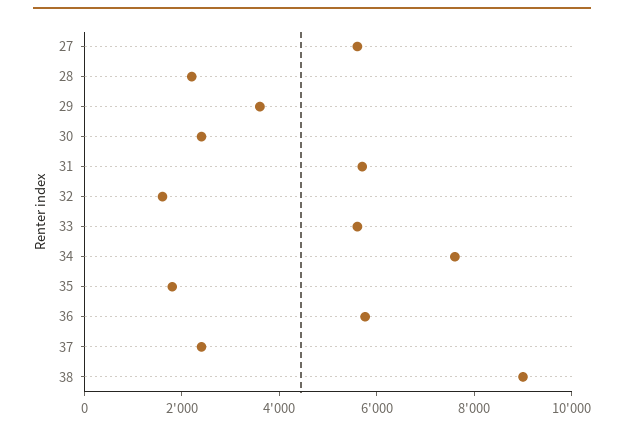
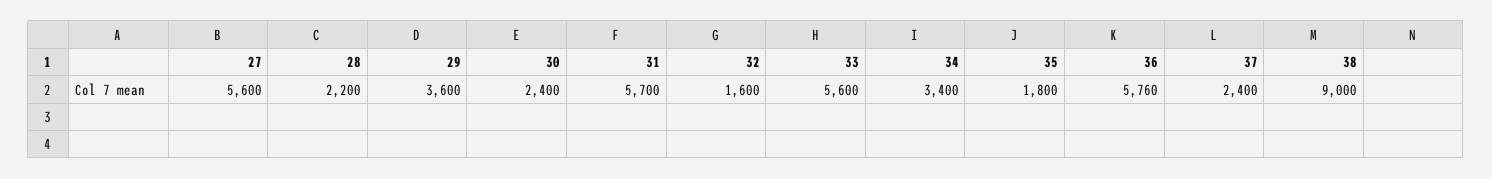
34: 7500 -> 3400

